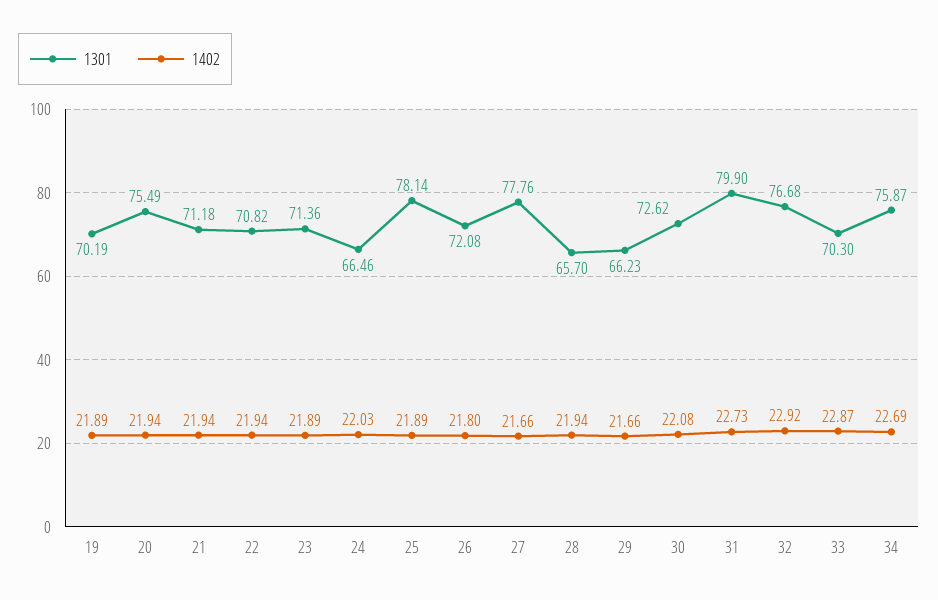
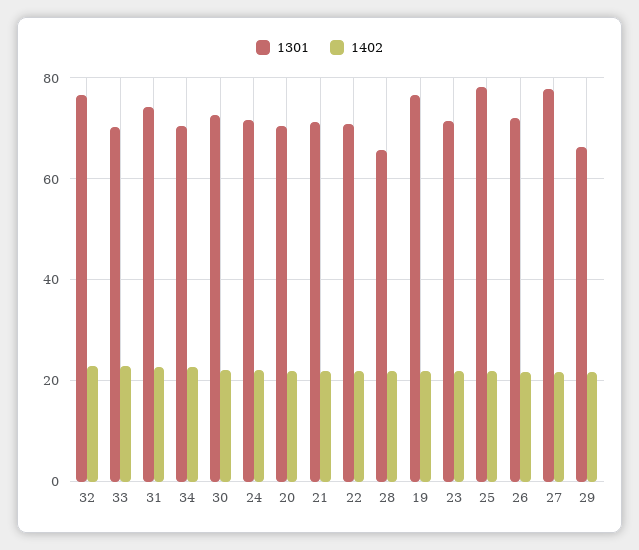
1301, 19: 70.19 -> 76
1301, 20: 75.49 -> 70
1301, 24: 66.46 -> 72
1301, 31: 79.9 -> 74
1301, 34: 75.87 -> 70

